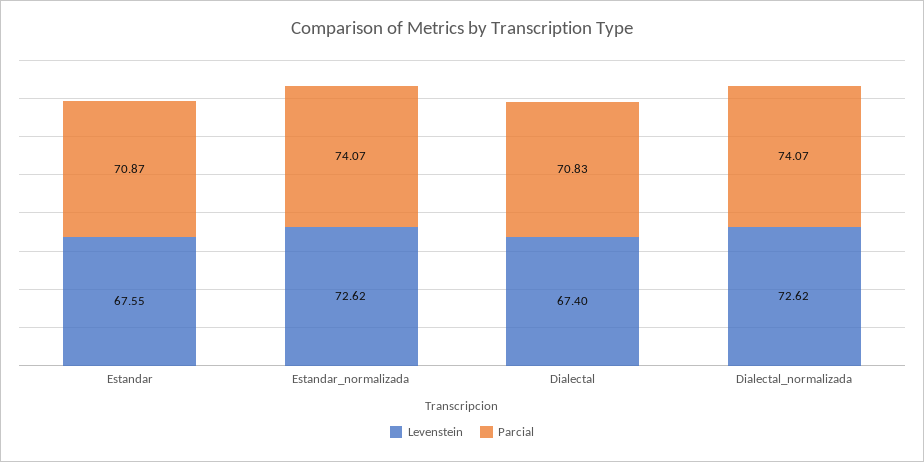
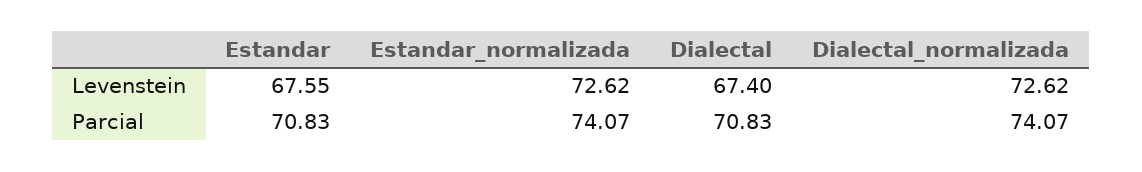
Parcial, Estandar: 70.87 -> 70.83

